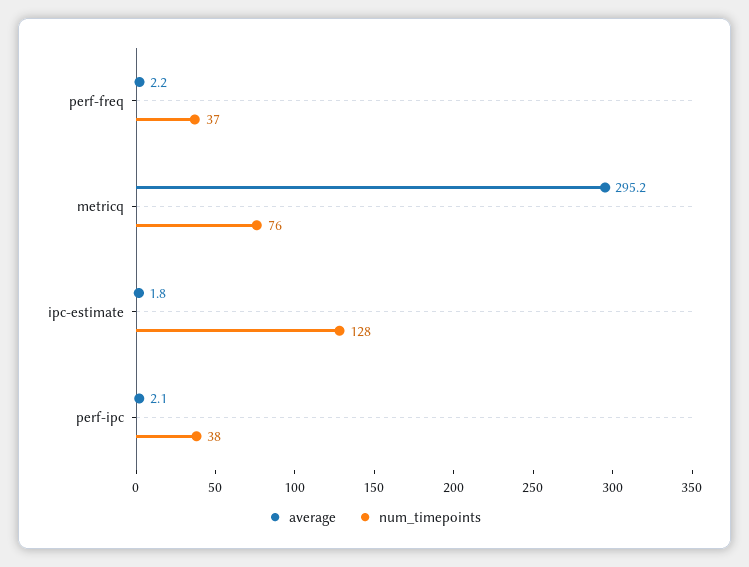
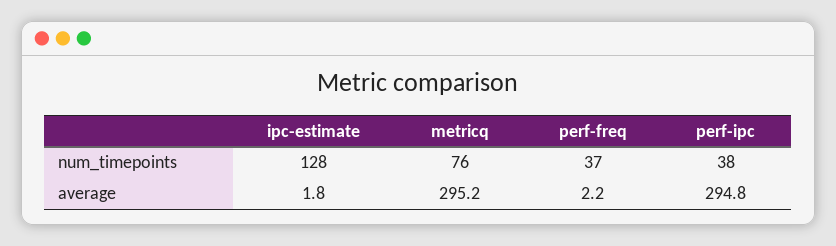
average, perf-ipc: 2.1 -> 294.8

